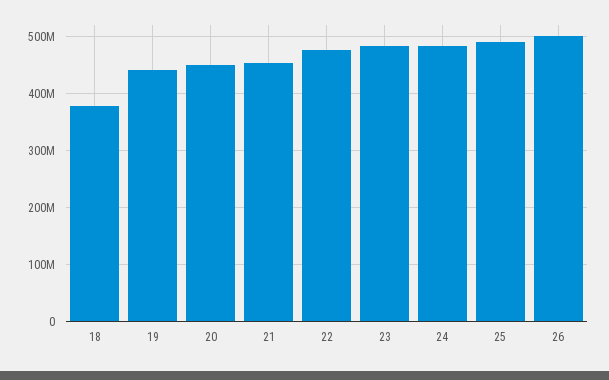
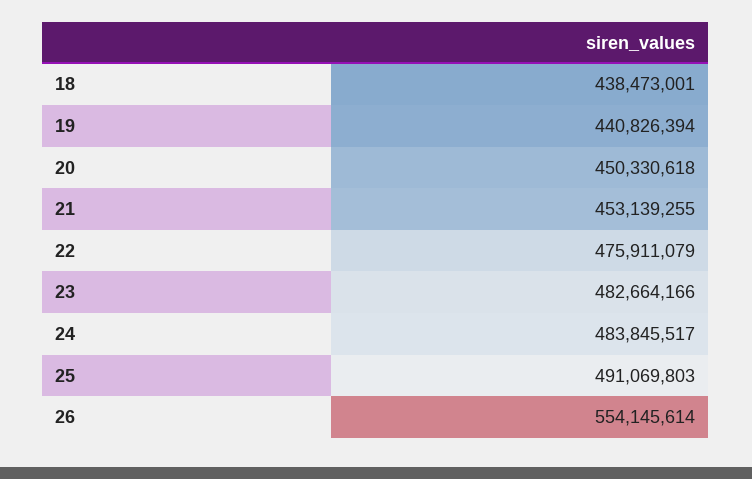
18: 380000000 -> 438473001
26: 500000000 -> 554145614

